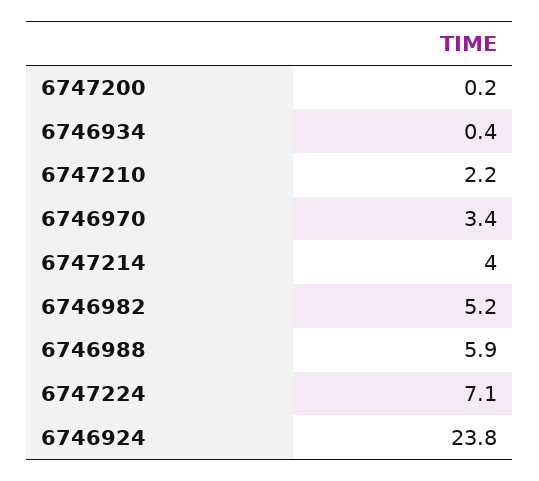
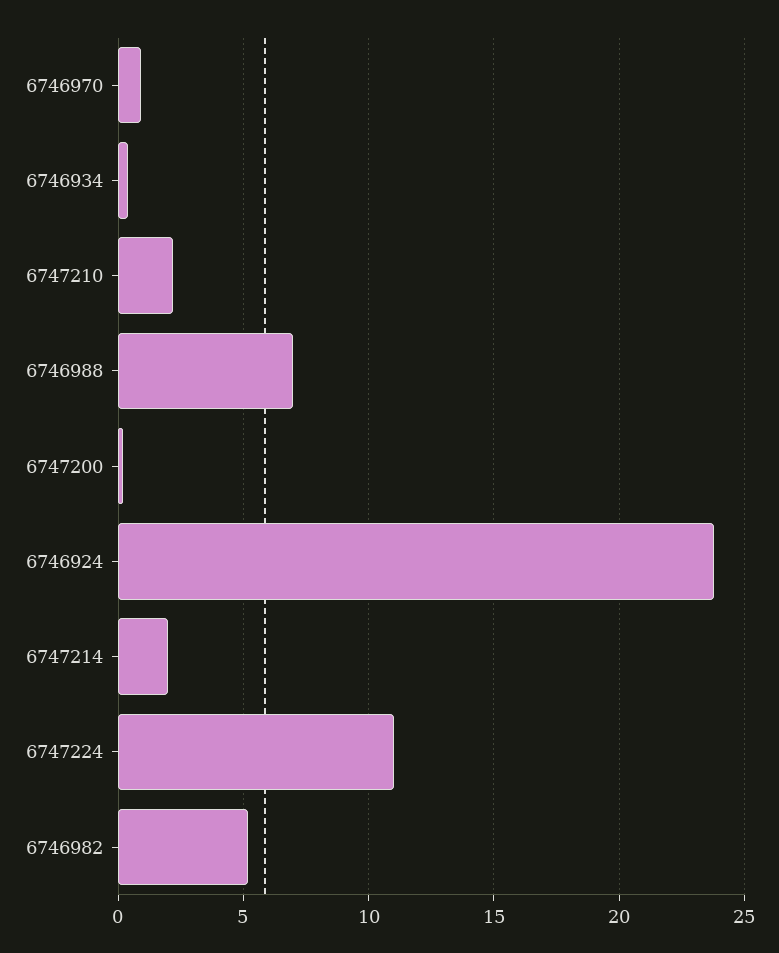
6746970: 3.4 -> 1
6747214: 4 -> 2
6746988: 5.9 -> 7
6747224: 7.1 -> 11

